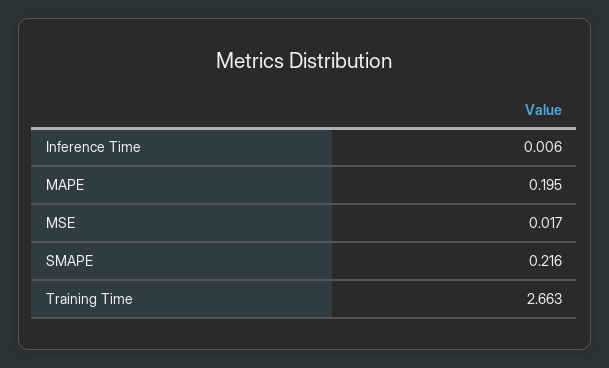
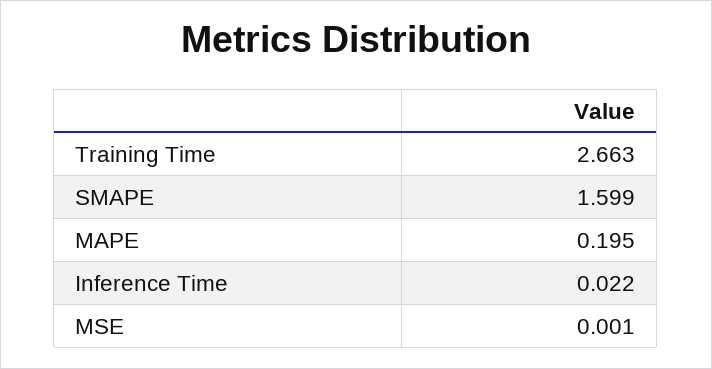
Inference Time: 0.006 -> 0.022
MSE: 0.017 -> 0.001
SMAPE: 0.216 -> 1.599

